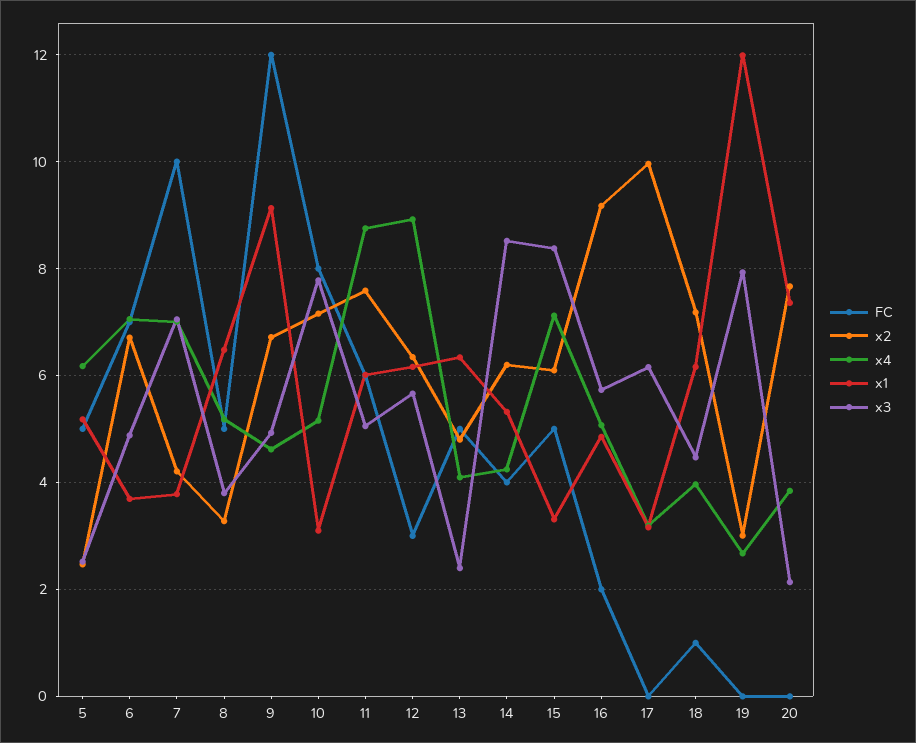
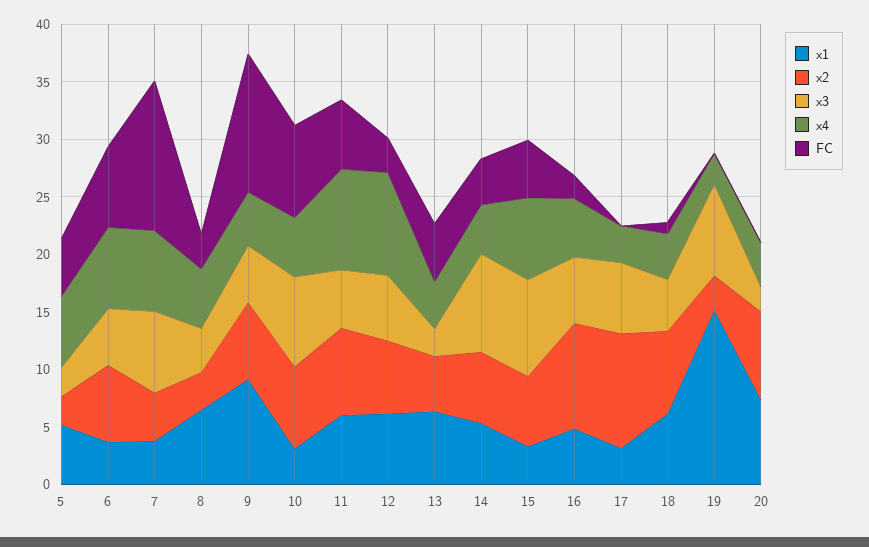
FC, 7: 10 -> 13
FC, 8: 5 -> 3
x1, 19: 12 -> 15

